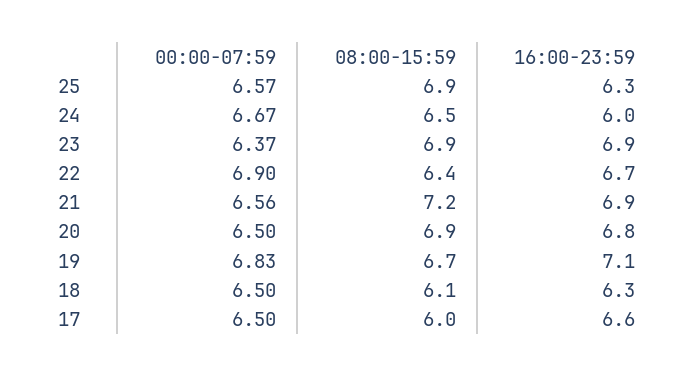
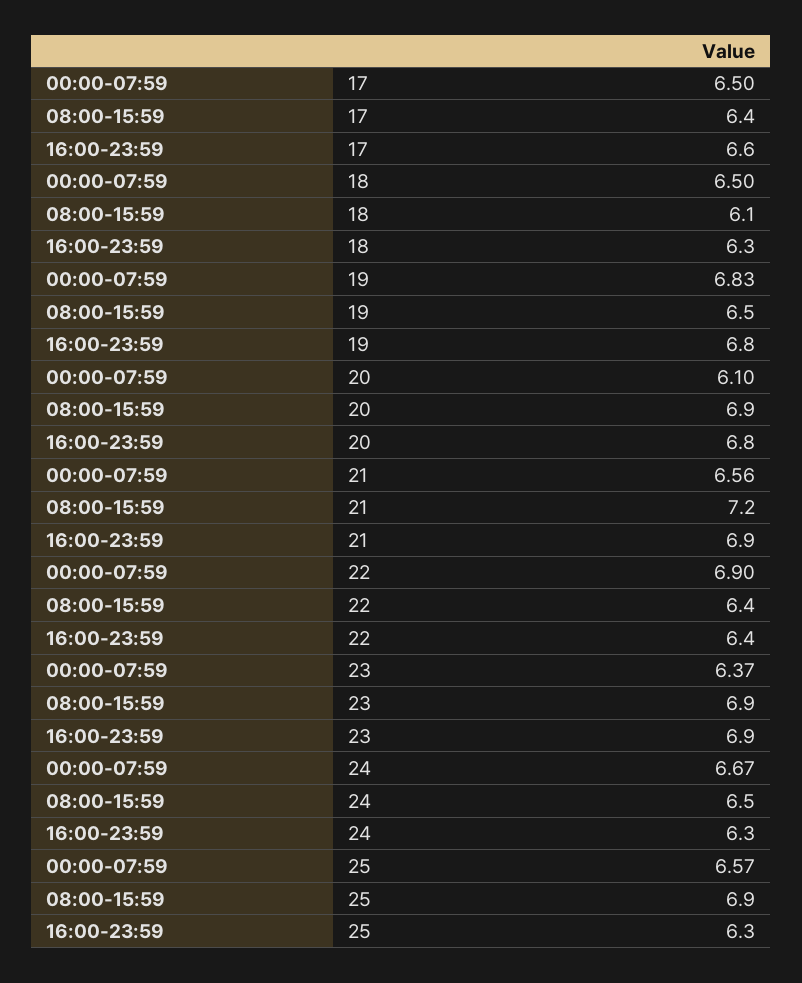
16:00-23:59, 24: 6 -> 6.3
16:00-23:59, 22: 6.7 -> 6.4
00:00-07:59, 20: 6.5 -> 6.1
08:00-15:59, 19: 6.7 -> 6.5
16:00-23:59, 19: 7.1 -> 6.8
08:00-15:59, 17: 6 -> 6.4

